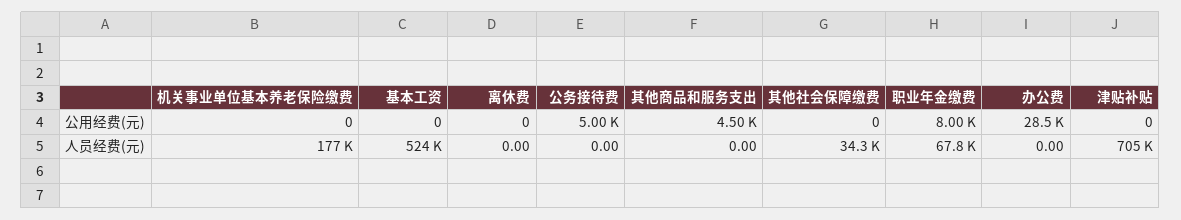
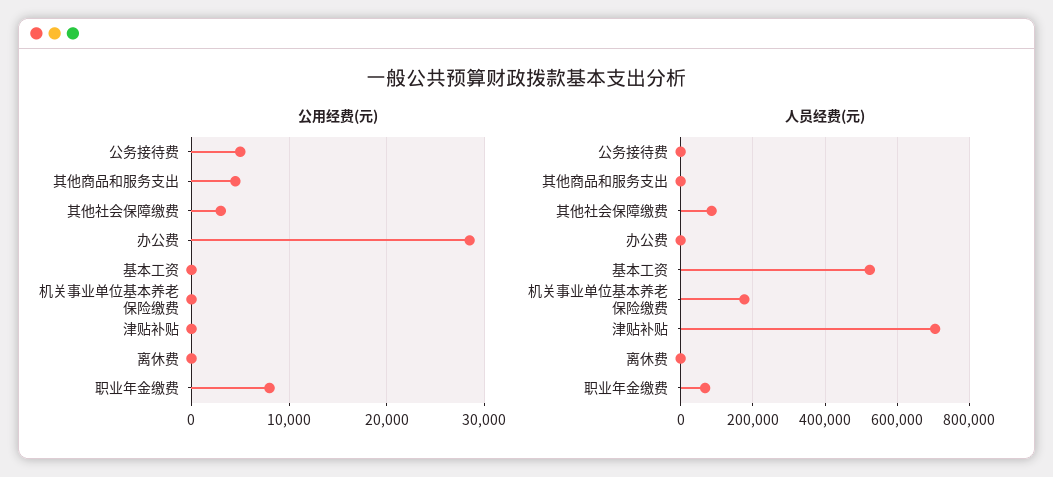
公用经费(元), 其他社会保障缴费: 0 -> 3000
人员经费(元), 其他社会保障缴费: 34300 -> 80000

